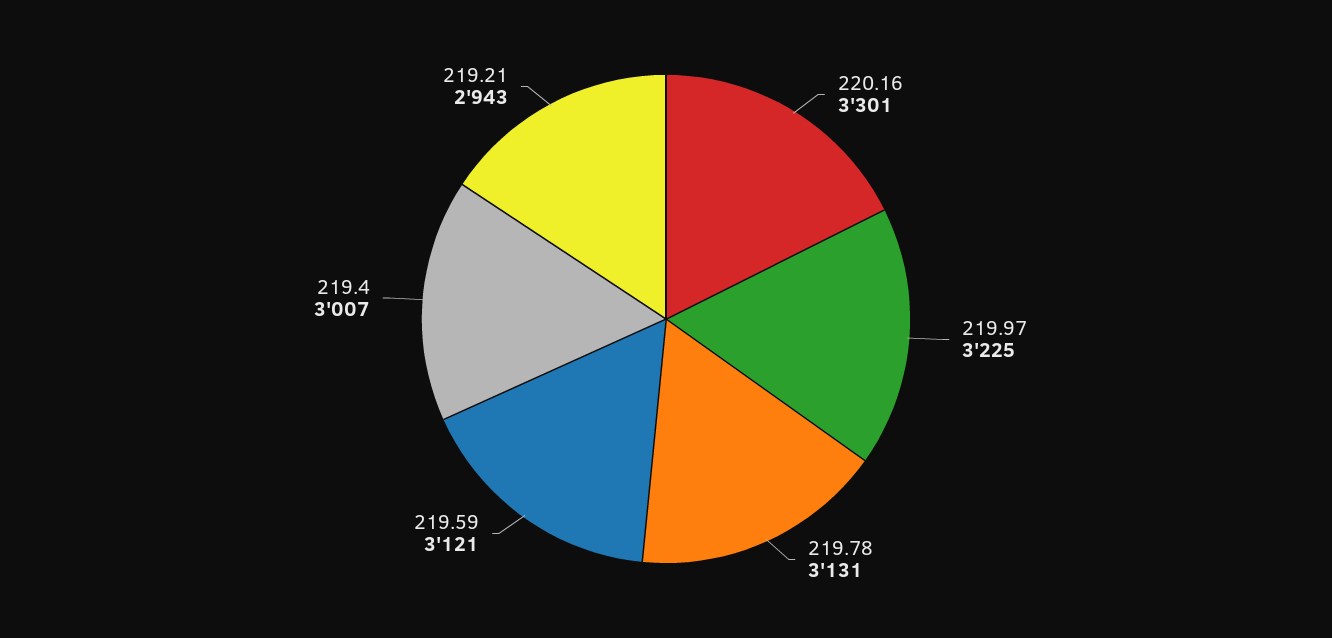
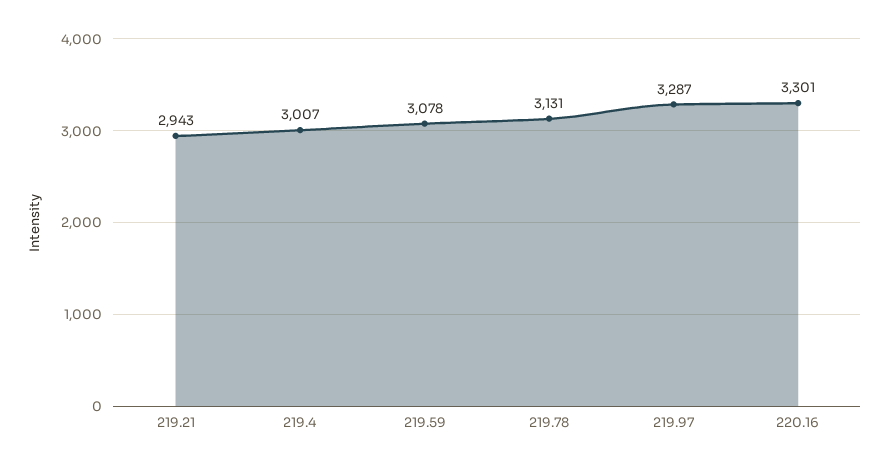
219.97: 3225 -> 3287
219.59: 3121 -> 3078

